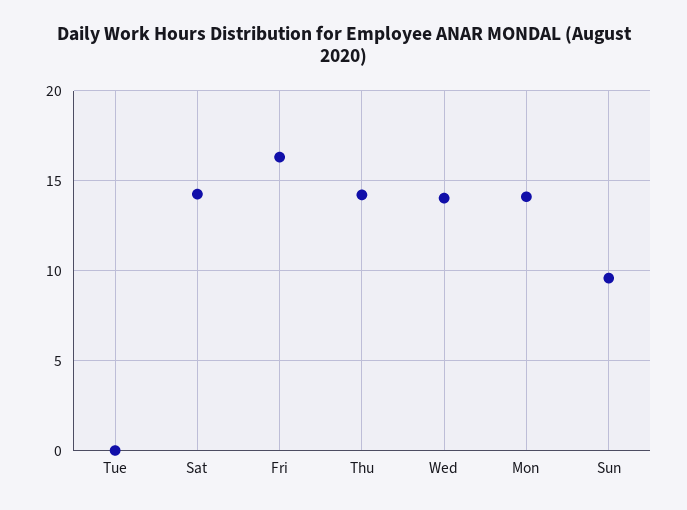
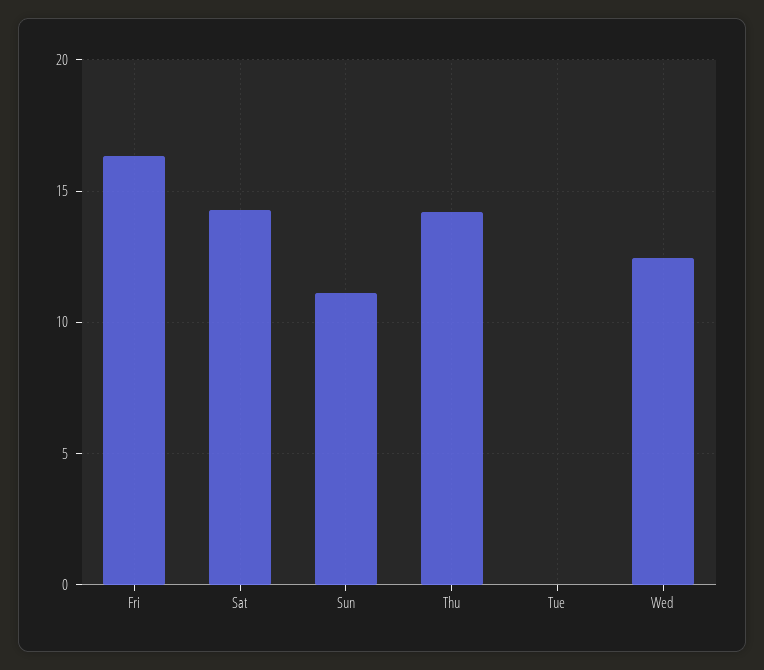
Wed: 14 -> 12.5
Mon: 14 -> none
Sun: 9.5 -> 11

